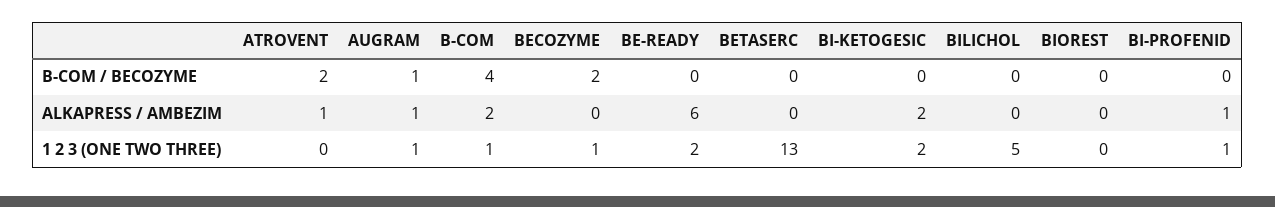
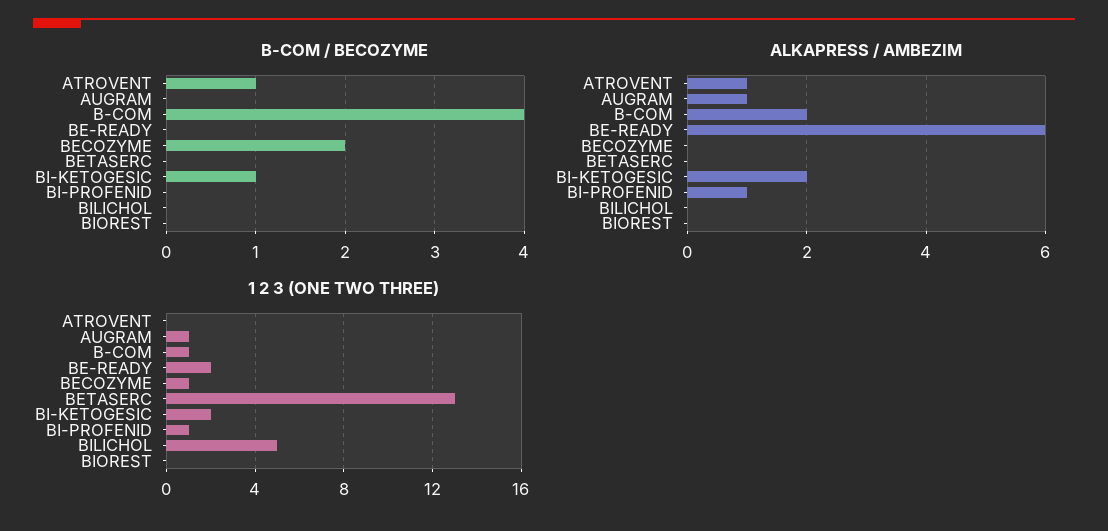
B-COM / BECOZYME, ATROVENT: 2 -> 1
B-COM / BECOZYME, AUGRAM: 1 -> 0
B-COM / BECOZYME, BI-KETOGESIC: 0 -> 1

